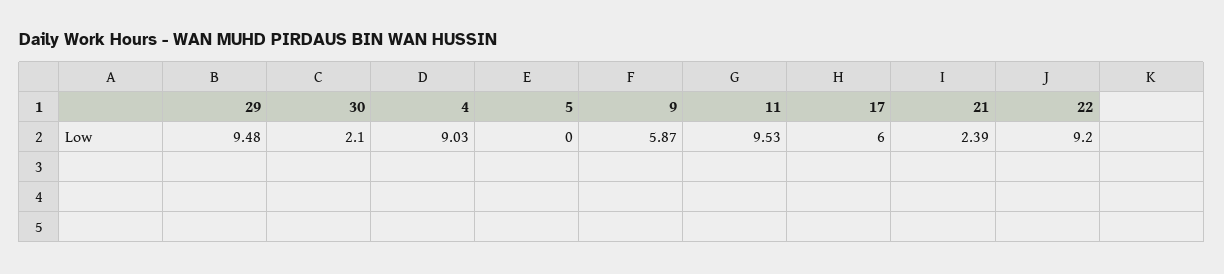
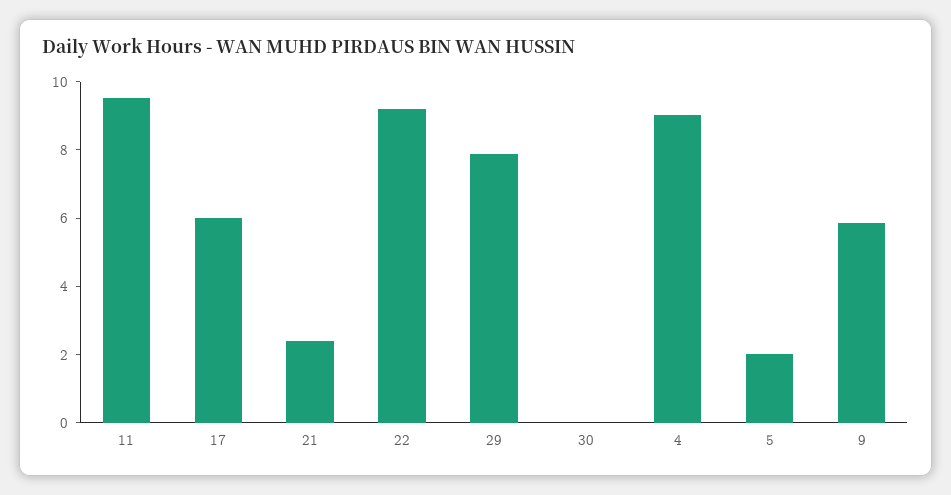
29: 9.48 -> 8
30: 2.1 -> 0
5: 0 -> 2

